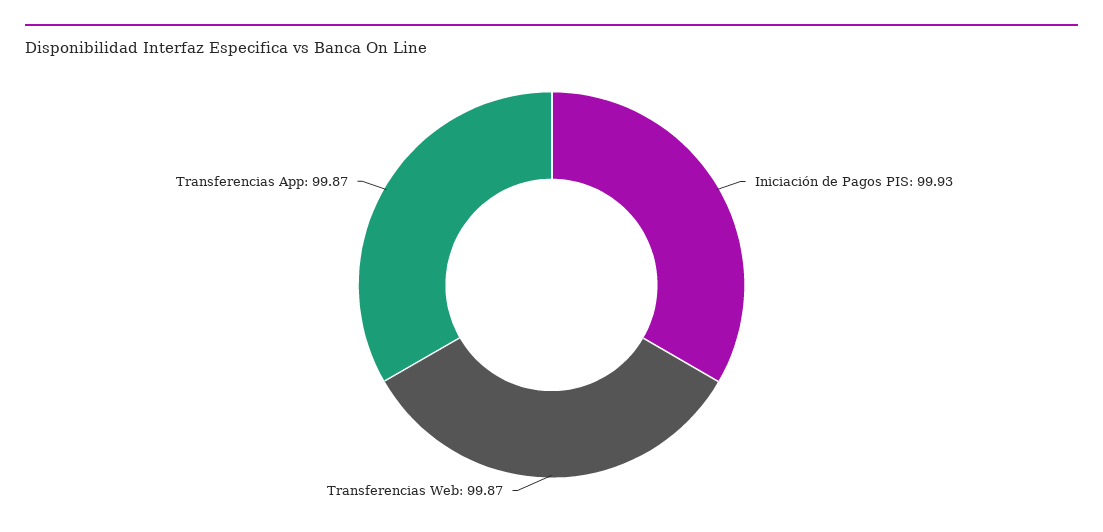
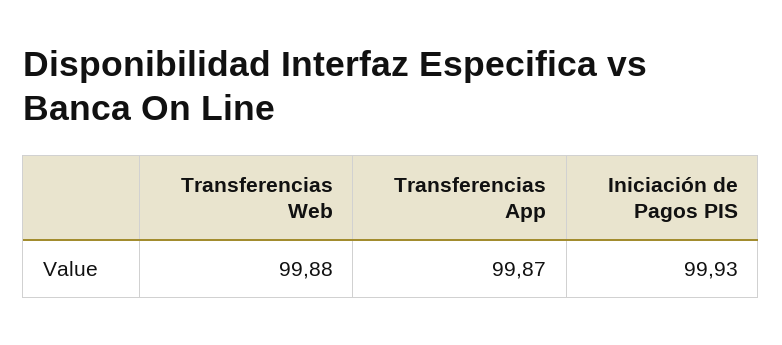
Transferencias Web: 99.87 -> 99.88

